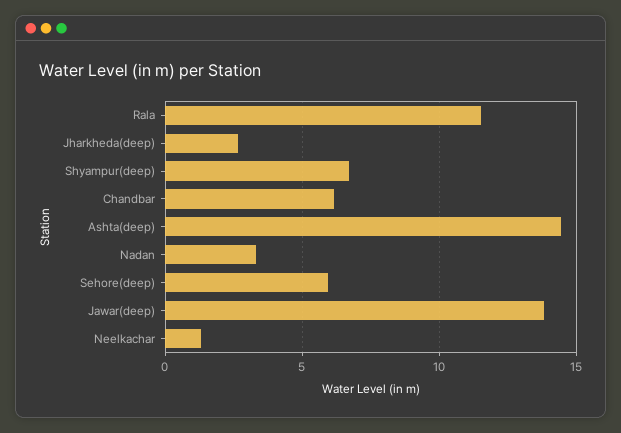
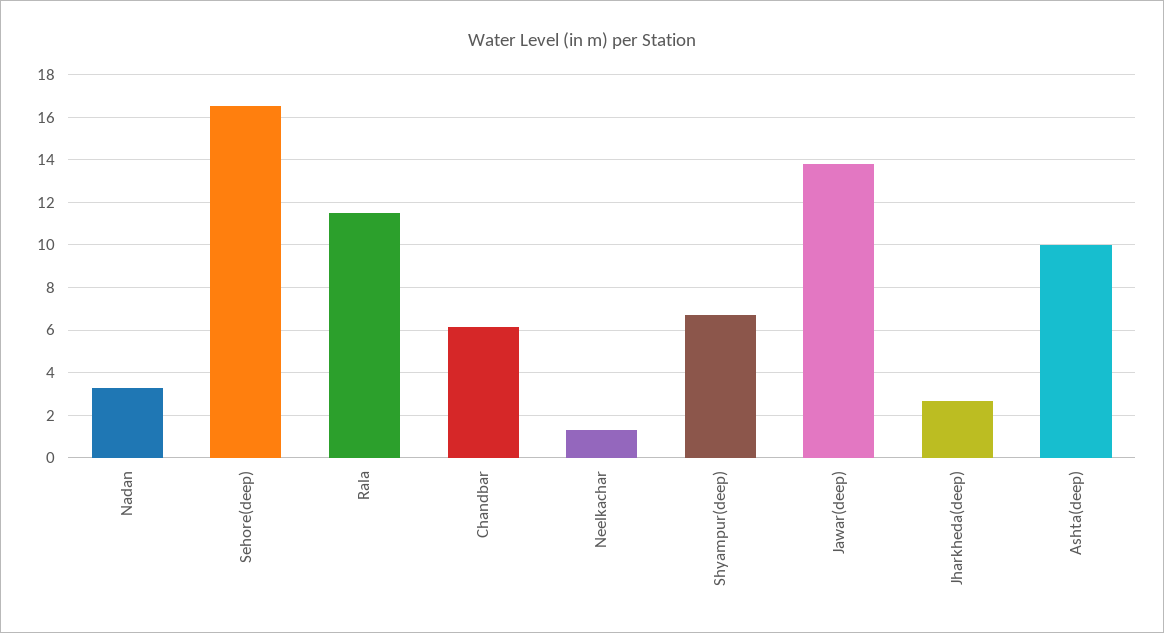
Ashta(deep): 14.5 -> 10
Sehore(deep): 6 -> 16.5

